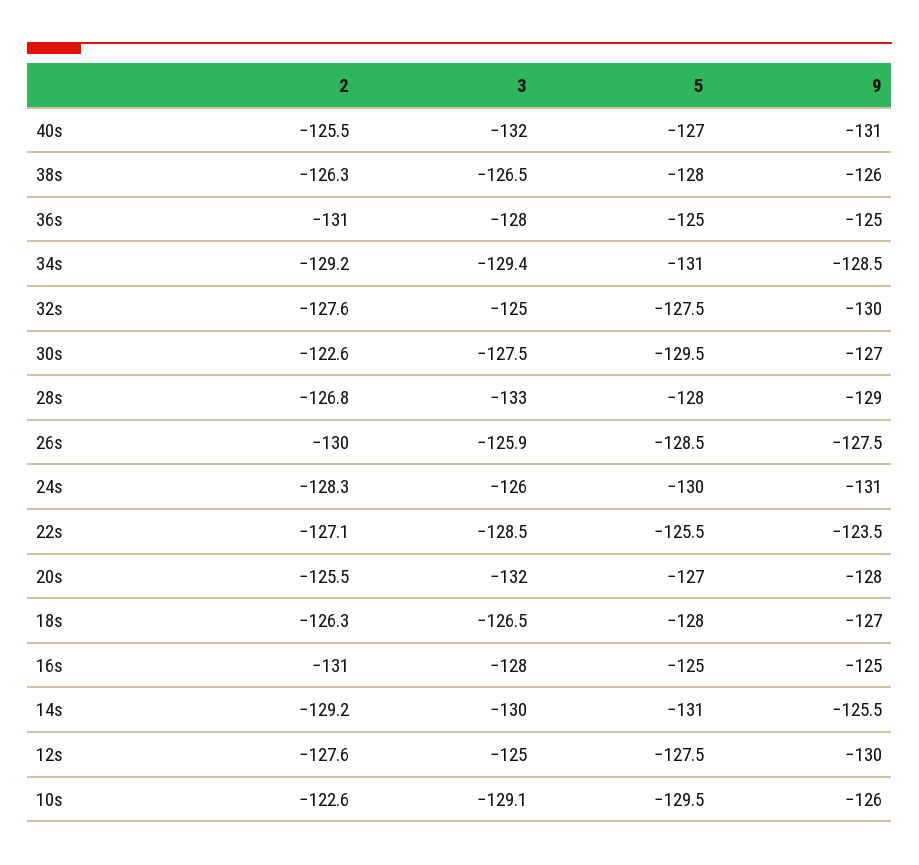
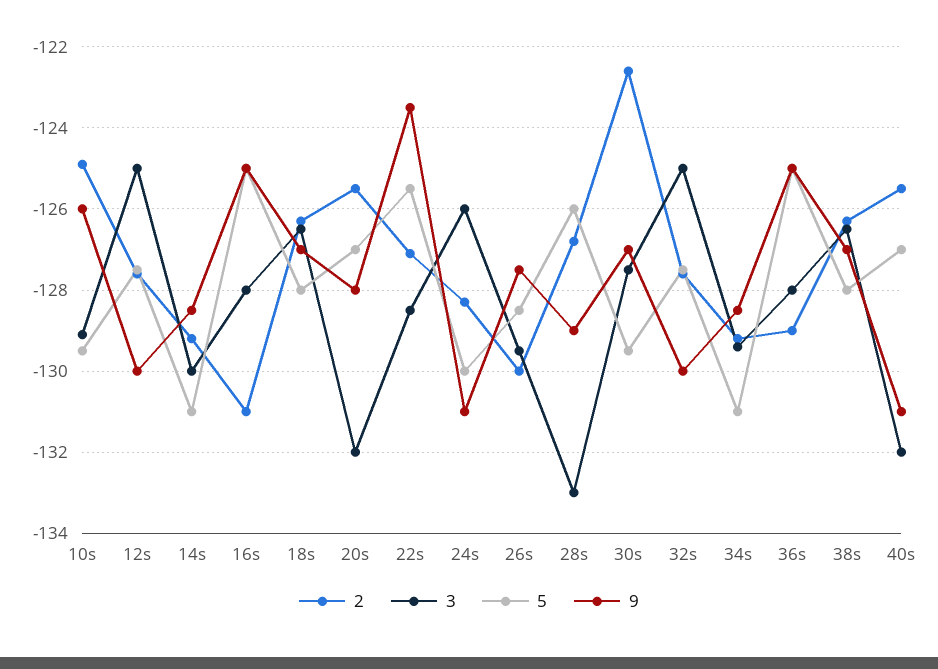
9, 38s: -126 -> -127
2, 36s: -131 -> -129
5, 28s: -128 -> -126
3, 26s: -125.9 -> -129.5
9, 14s: -125.5 -> -128.5
2, 10s: -122.6 -> -125

